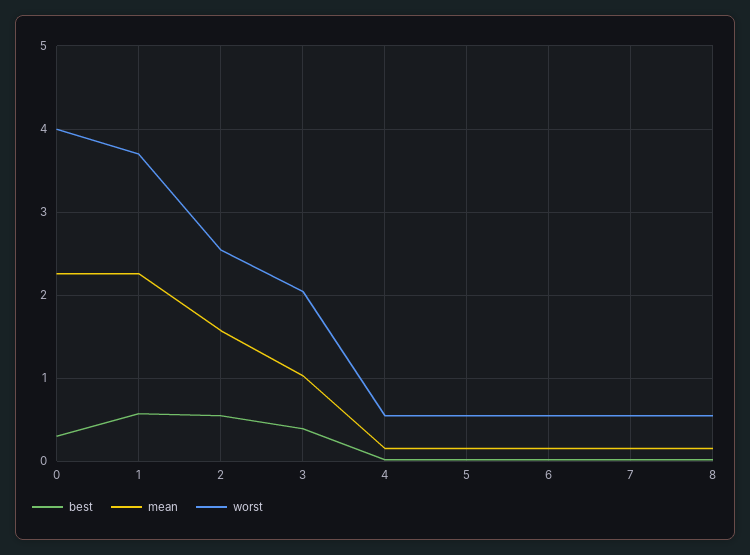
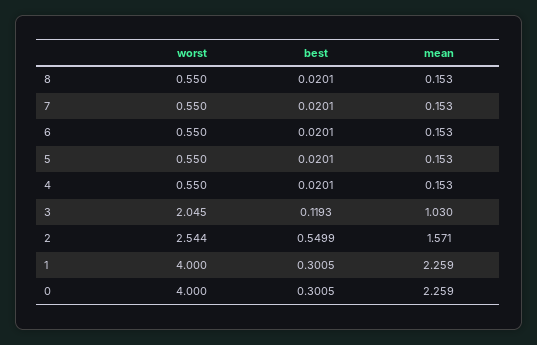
best, 1: 0.6 -> 0.3005
worst, 1: 3.7 -> 4
best, 3: 0.4 -> 0.1193

